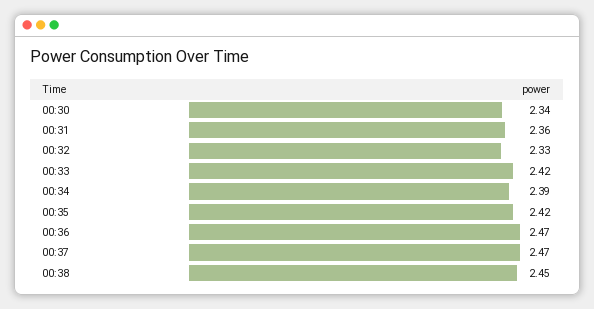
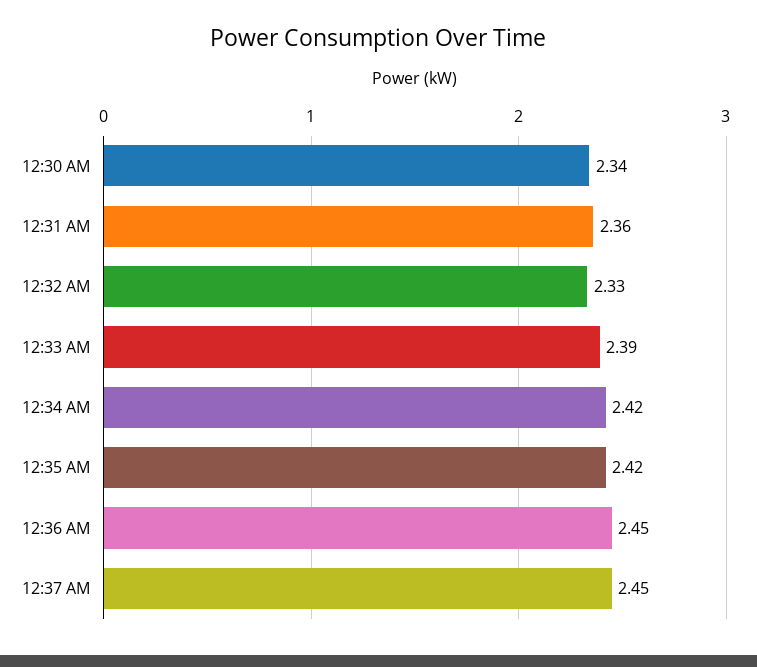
00:33: 2.42 -> 2.39
00:34: 2.39 -> 2.42
00:36: 2.47 -> 2.45
00:37: 2.47 -> 2.45
00:38: 2.45 -> none

